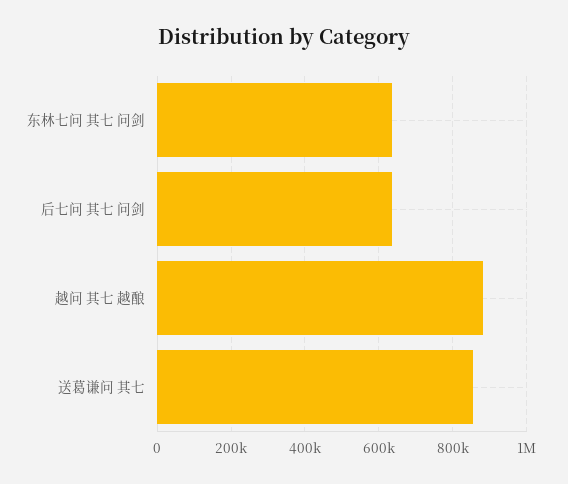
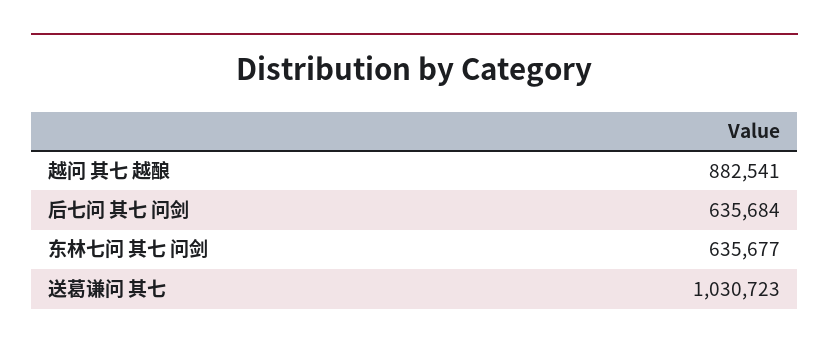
送葛谦问 其七: 860000 -> 1030723

